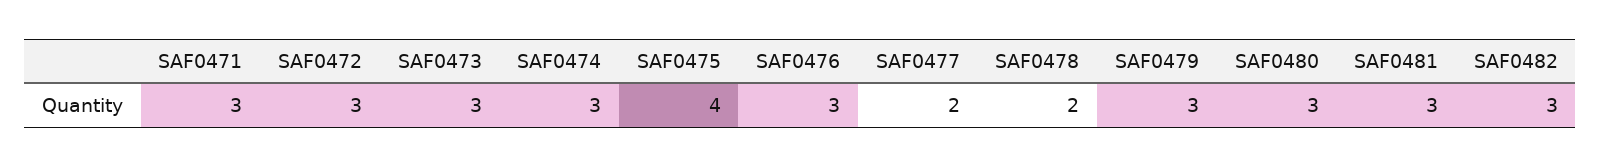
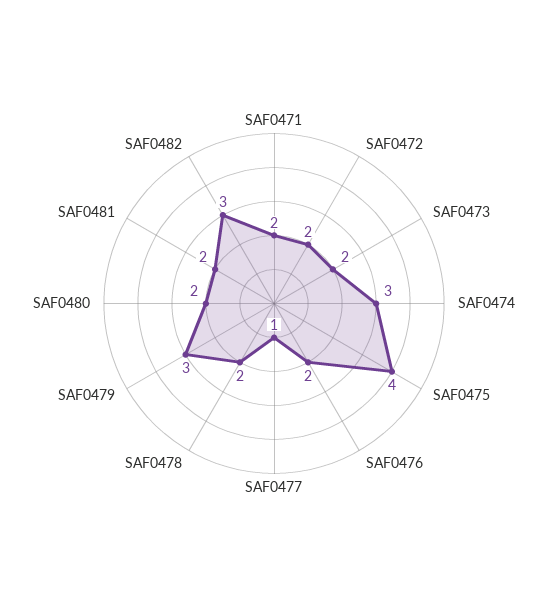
SAF0471: 3 -> 2
SAF0472: 3 -> 2
SAF0473: 3 -> 2
SAF0476: 3 -> 2
SAF0477: 2 -> 1
SAF0480: 3 -> 2
SAF0481: 3 -> 2

